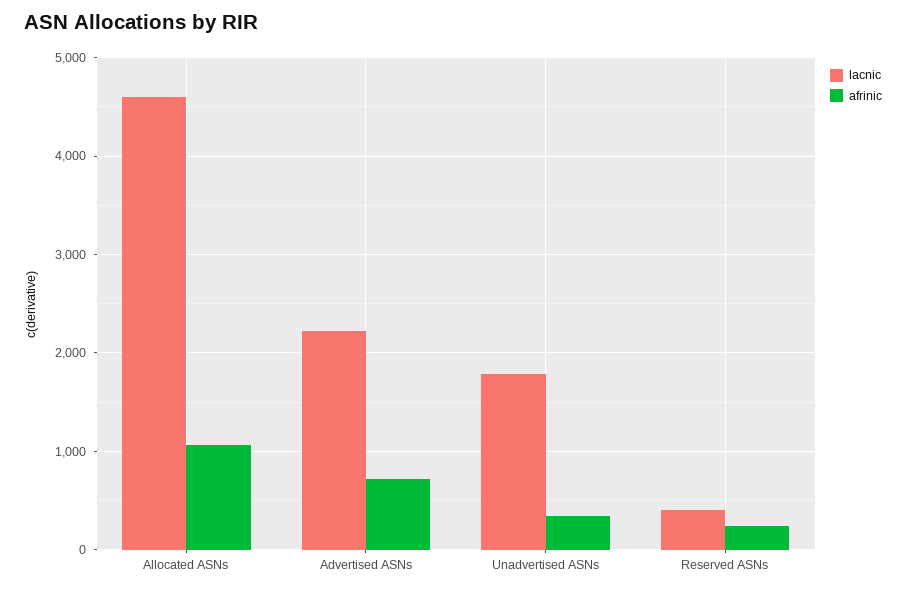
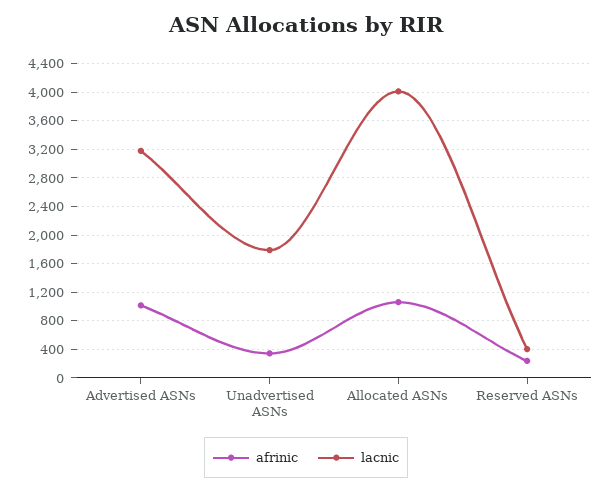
lacnic, Allocated ASNs: 4600 -> 4000
lacnic, Advertised ASNs: 2200 -> 3200
afrinic, Advertised ASNs: 700 -> 1000

